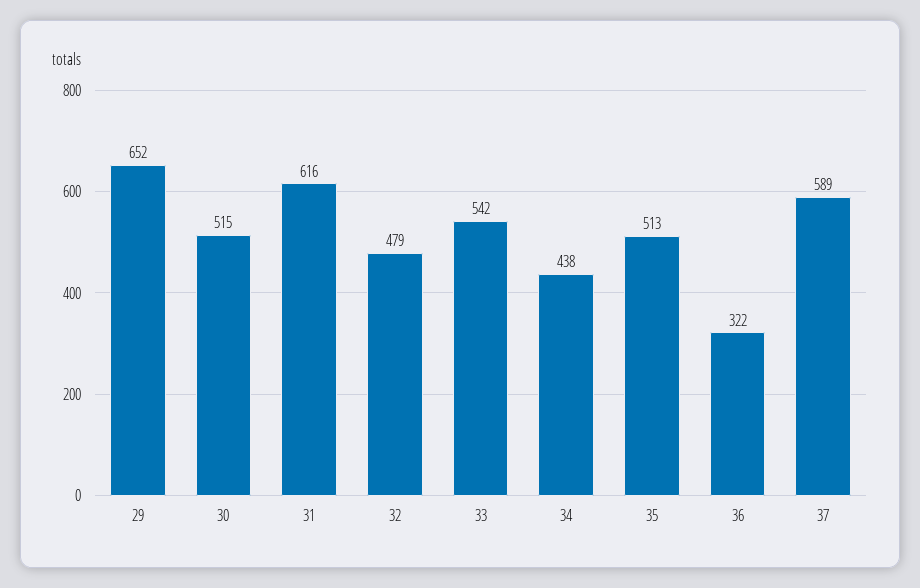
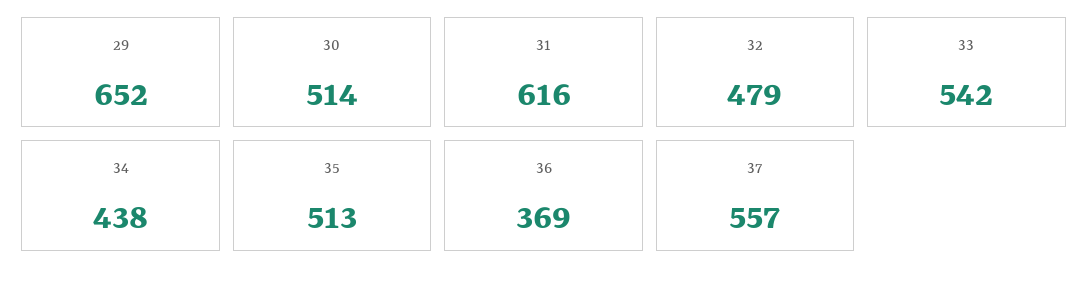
30: 515 -> 514
36: 322 -> 369
37: 589 -> 557

